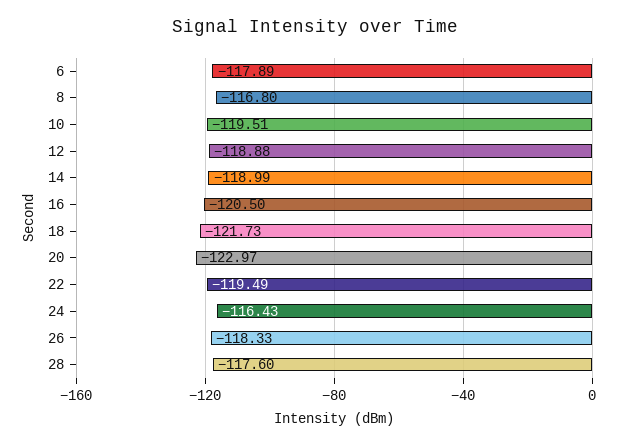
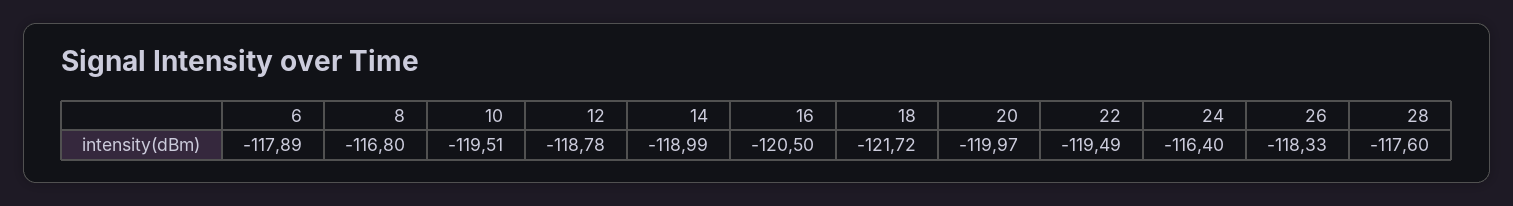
12: -118.88 -> -118.78
18: -121.73 -> -121.72
20: -122.97 -> -119.97
24: -116.43 -> -116.4

